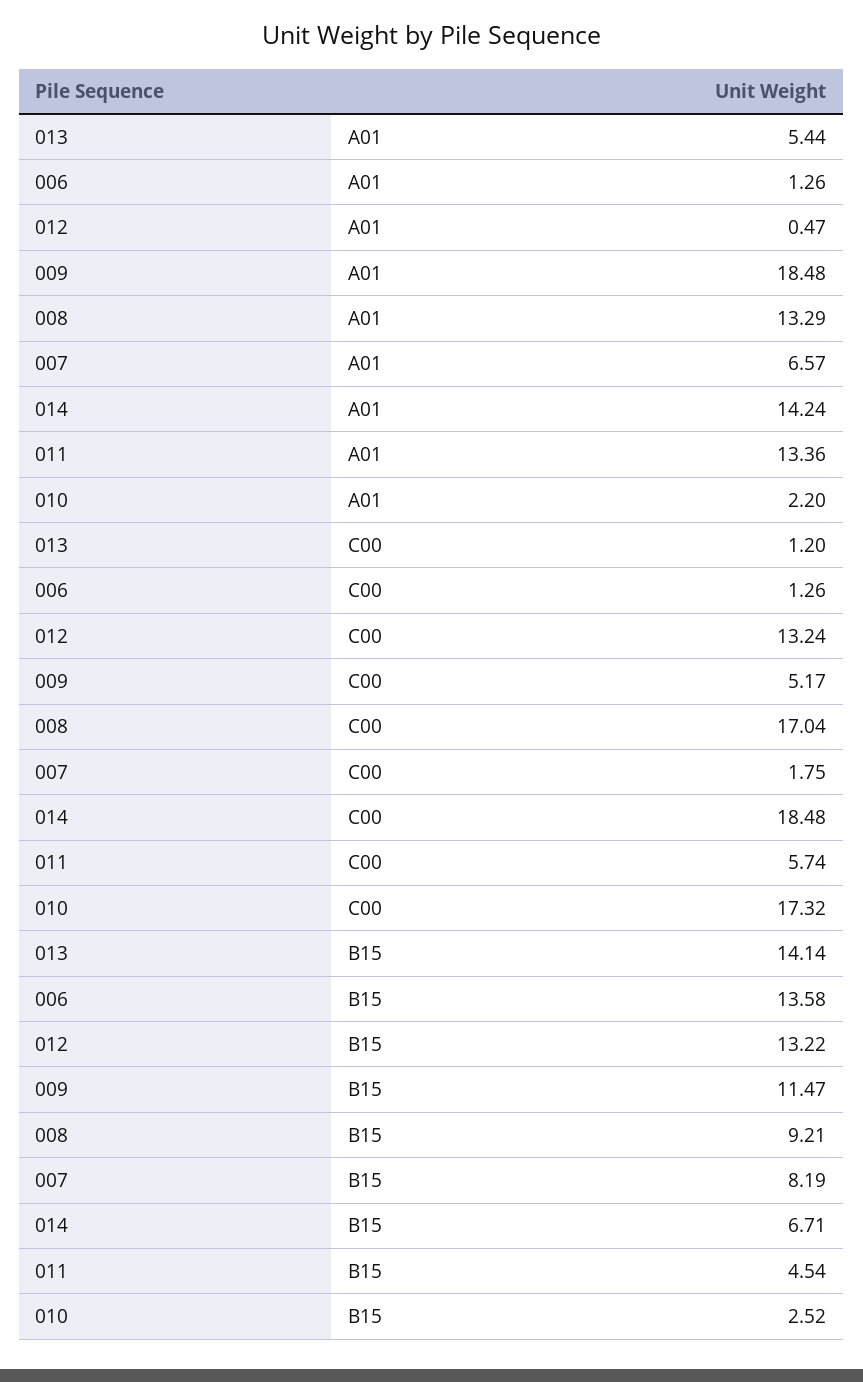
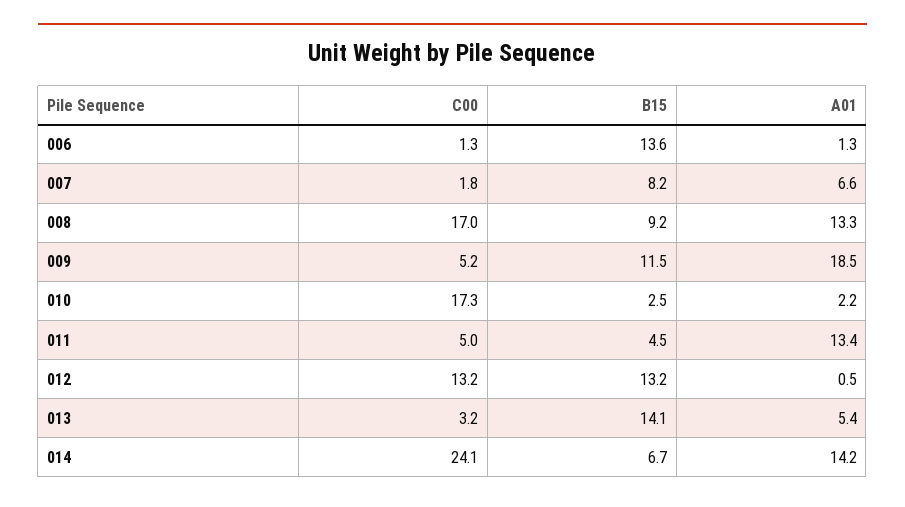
013, C00: 1.2 -> 3.2
014, C00: 18.48 -> 24.1
011, C00: 5.74 -> 5

